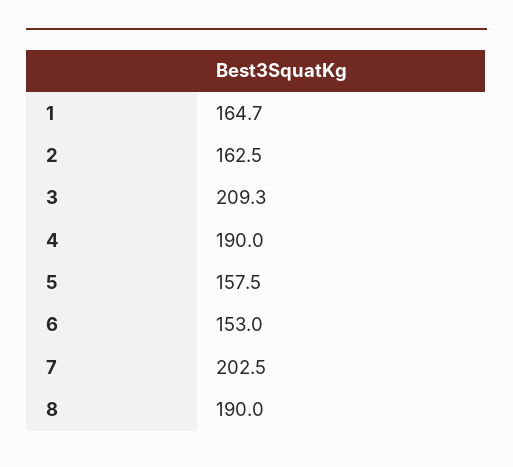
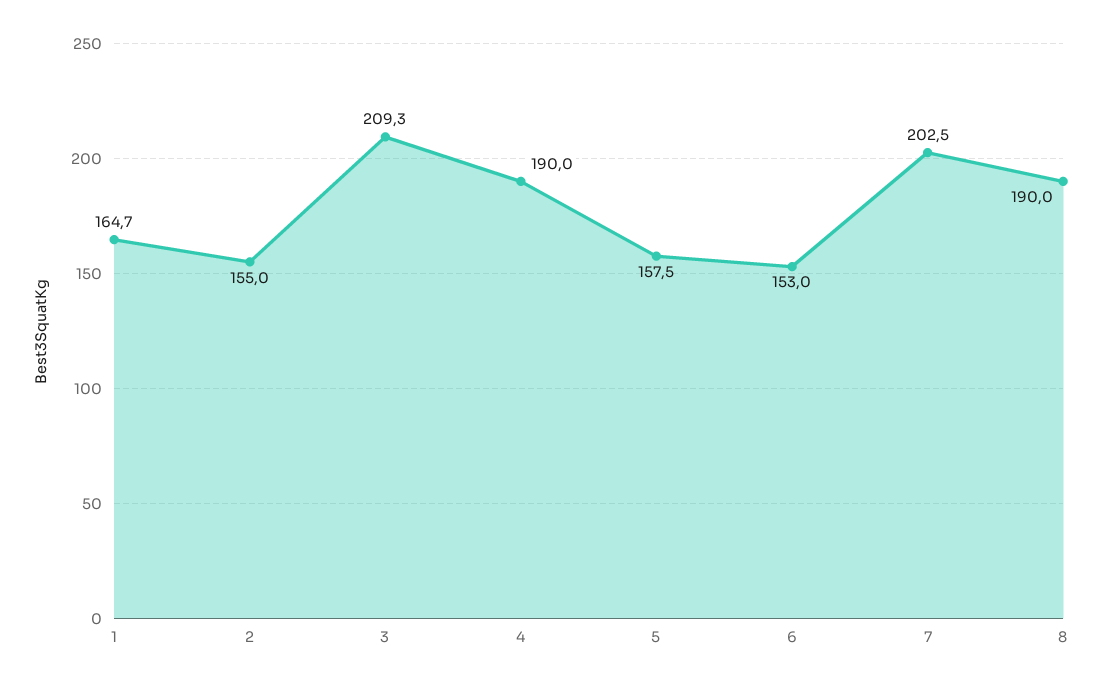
2: 162.5 -> 155

